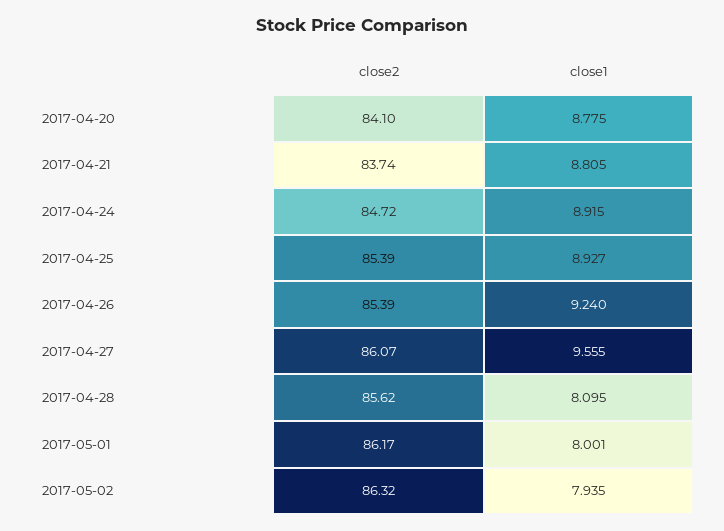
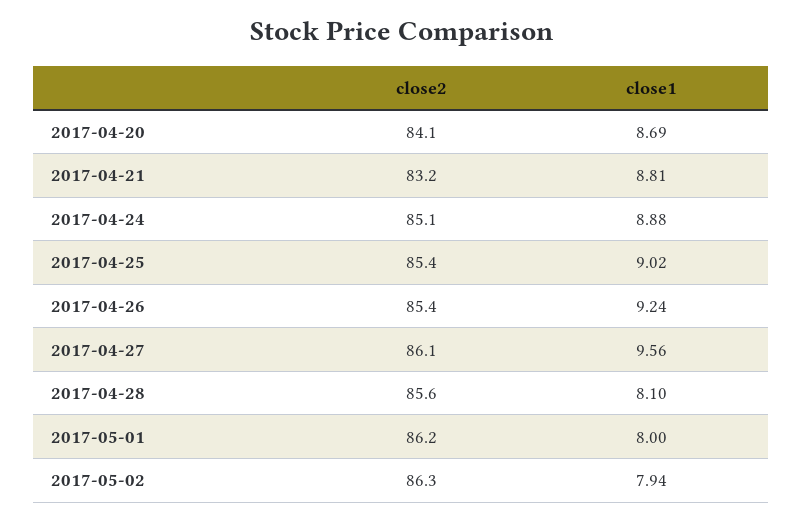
close1, 2017-04-20: 8.775 -> 8.69
close2, 2017-04-21: 83.74 -> 83.2
close2, 2017-04-24: 84.72 -> 85.1
close1, 2017-04-24: 8.915 -> 8.88
close1, 2017-04-25: 8.927 -> 9.02

